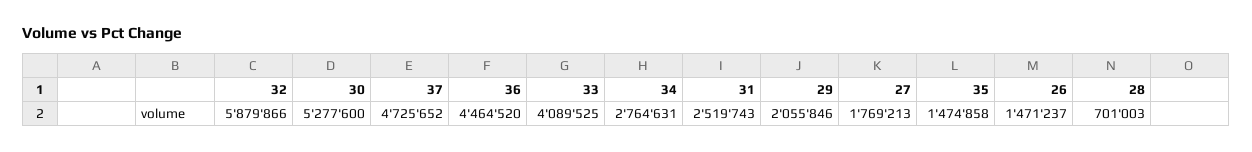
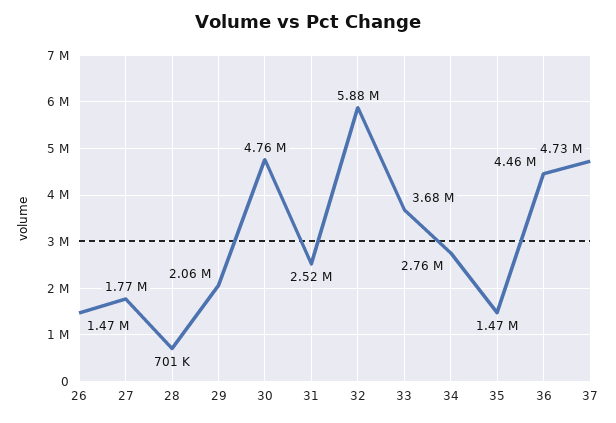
30: 5277600 -> 4760000
33: 4089525 -> 3680000

